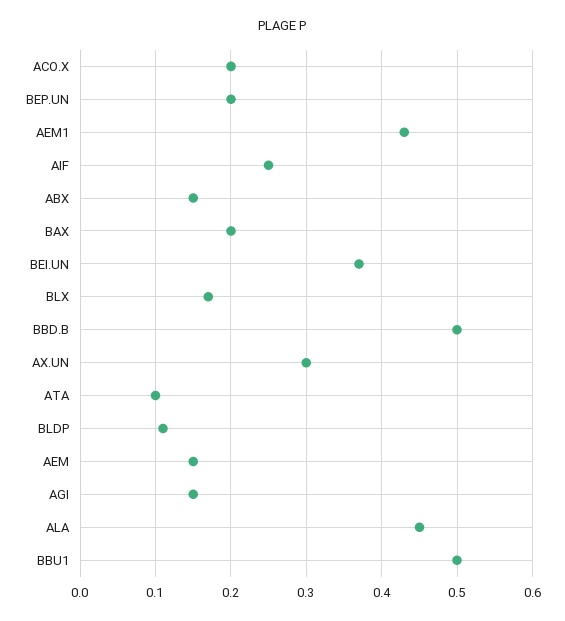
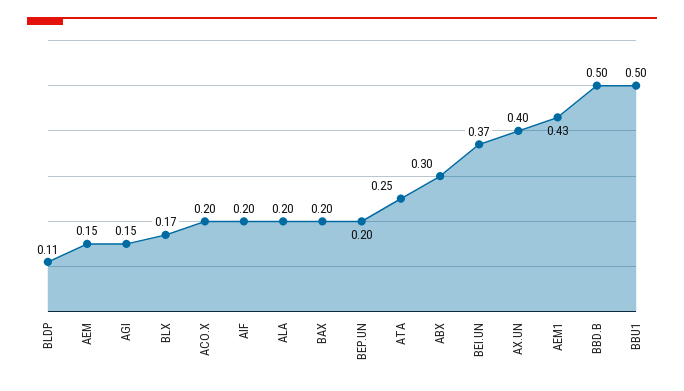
AIF: 0.25 -> 0.2
ABX: 0.15 -> 0.3
AX.UN: 0.3 -> 0.4
ATA: 0.1 -> 0.25
ALA: 0.45 -> 0.2

